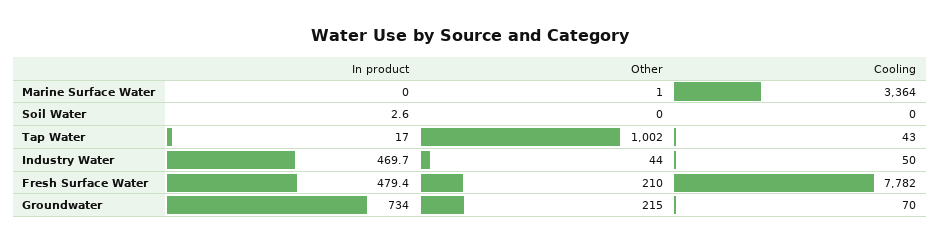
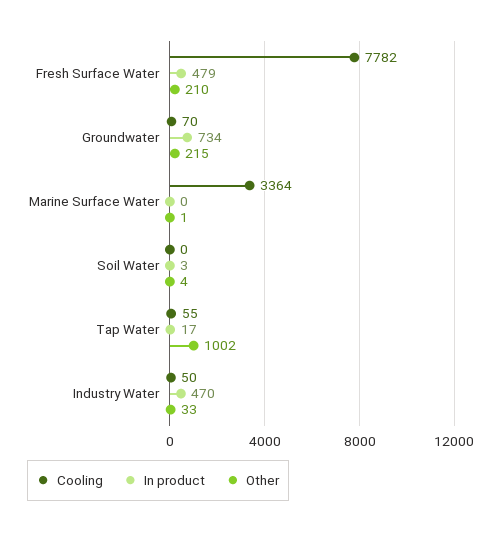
Other, Soil Water: 0 -> 4
Cooling, Tap Water: 43 -> 55
Other, Industry Water: 44 -> 33

